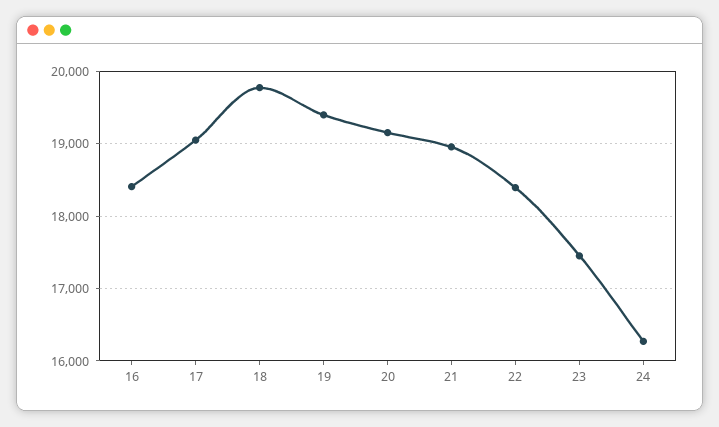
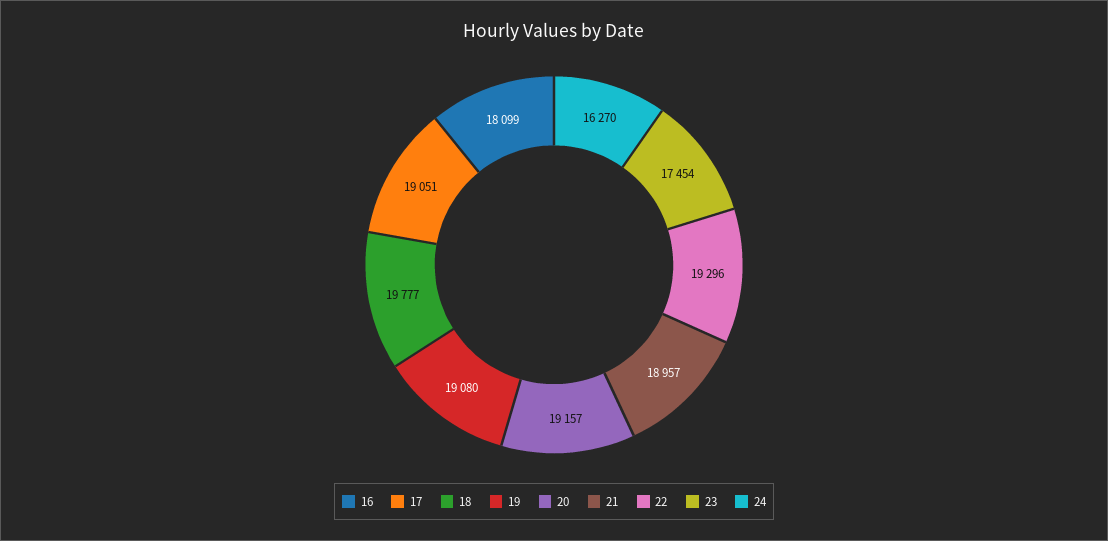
16: 18400 -> 18099
19: 19400 -> 19080
22: 18400 -> 19296

